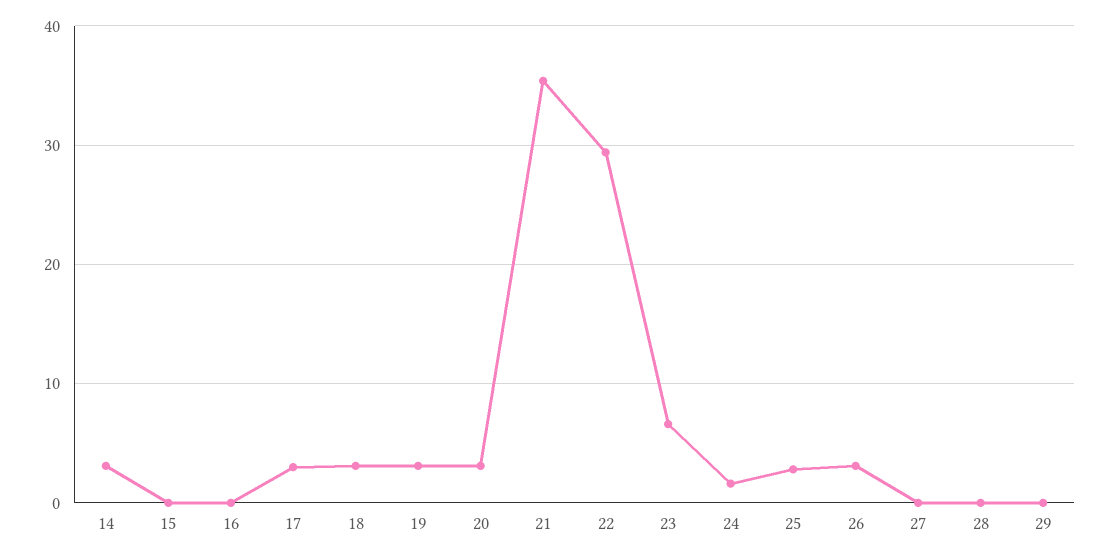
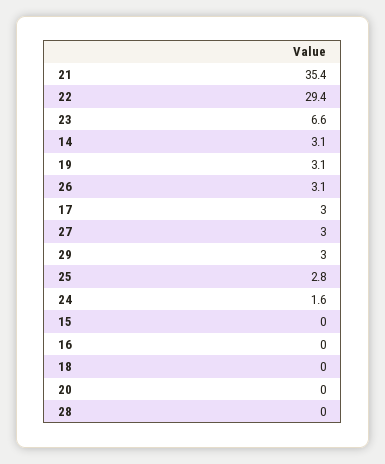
18: 3 -> 0
20: 3 -> 0
27: 0 -> 3
29: 0 -> 3

